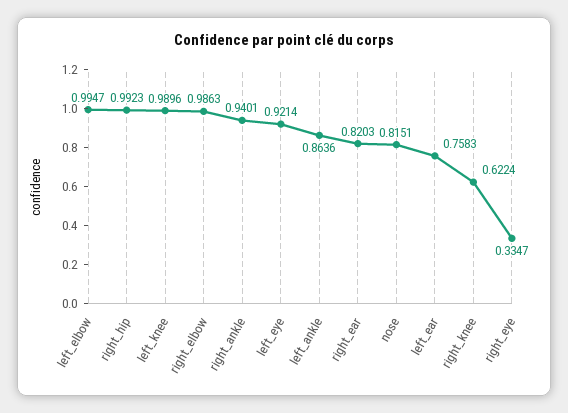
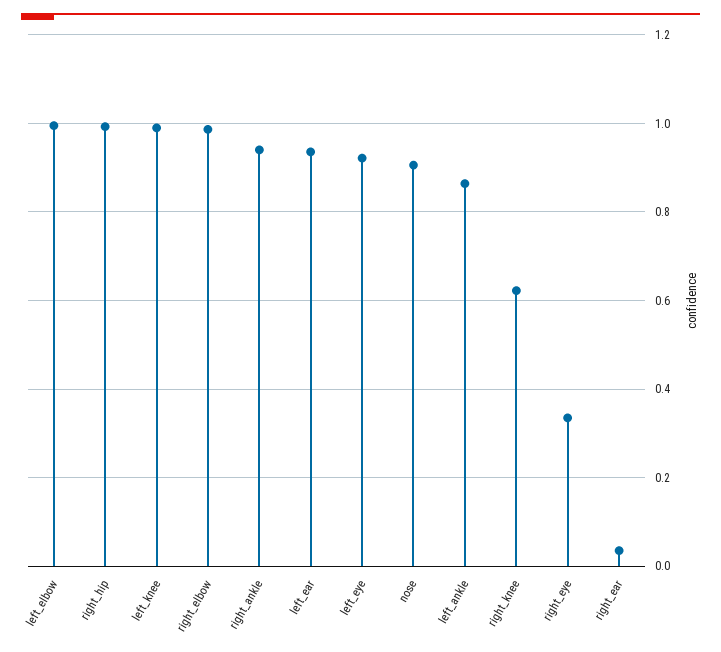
right_ear: 0.8203 -> 0.04
nose: 0.8151 -> 0.9
left_ear: 0.7583 -> 0.94

